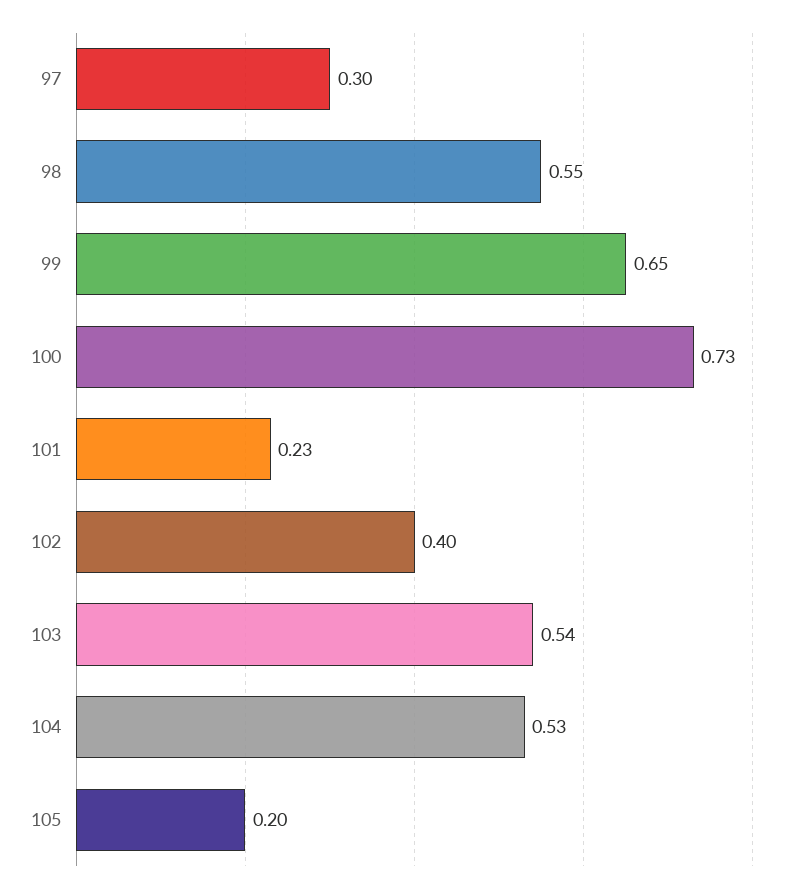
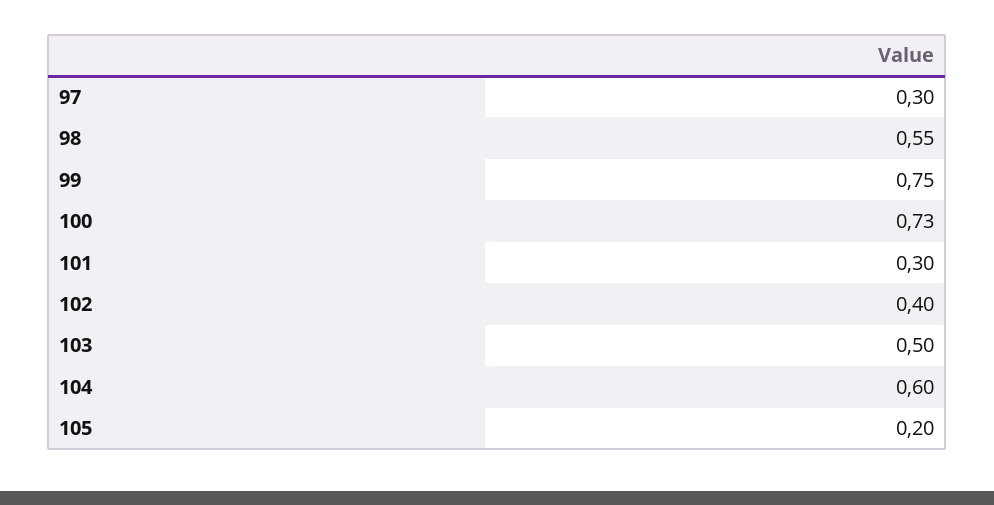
99: 0.65 -> 0.75
101: 0.23 -> 0.3
103: 0.54 -> 0.5
104: 0.53 -> 0.6

